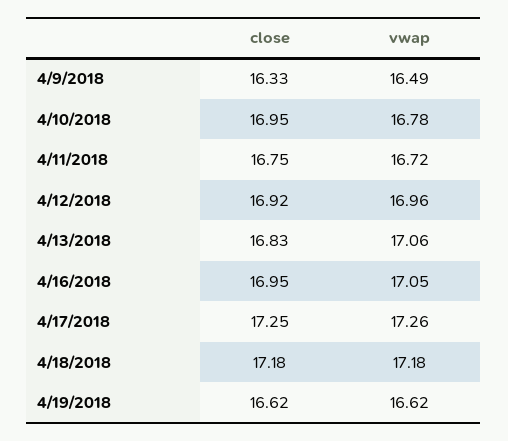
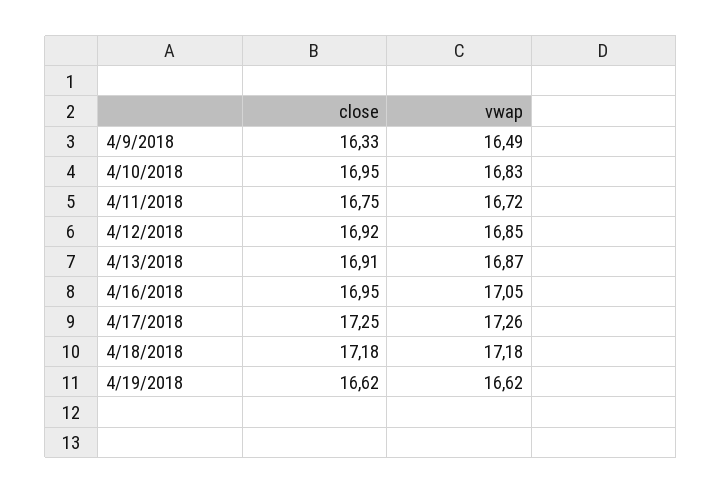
vwap, 4/10/2018: 16.78 -> 16.83
vwap, 4/12/2018: 16.96 -> 16.85
close, 4/13/2018: 16.83 -> 16.91
vwap, 4/13/2018: 17.06 -> 16.87

